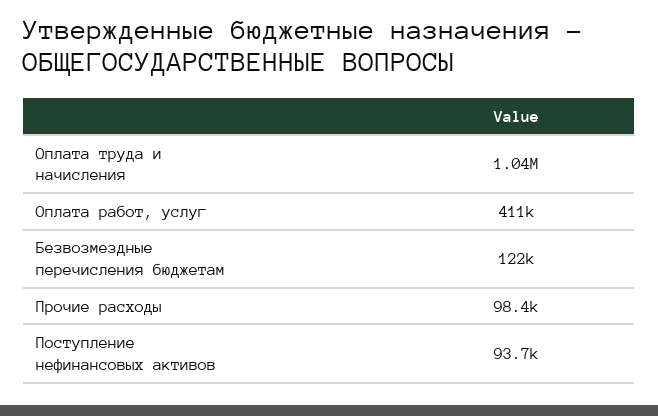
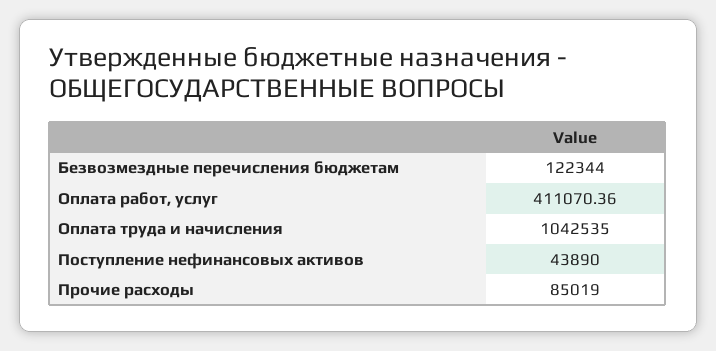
Прочие расходы: 98400 -> 85019
Поступление нефинансовых активов: 93700 -> 43890

